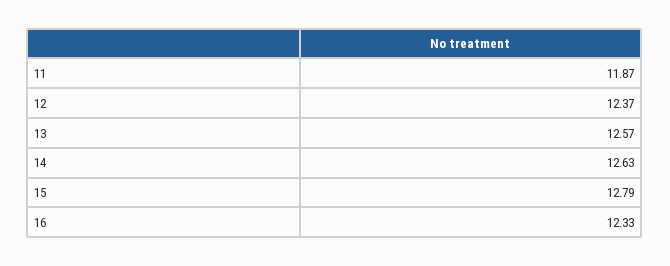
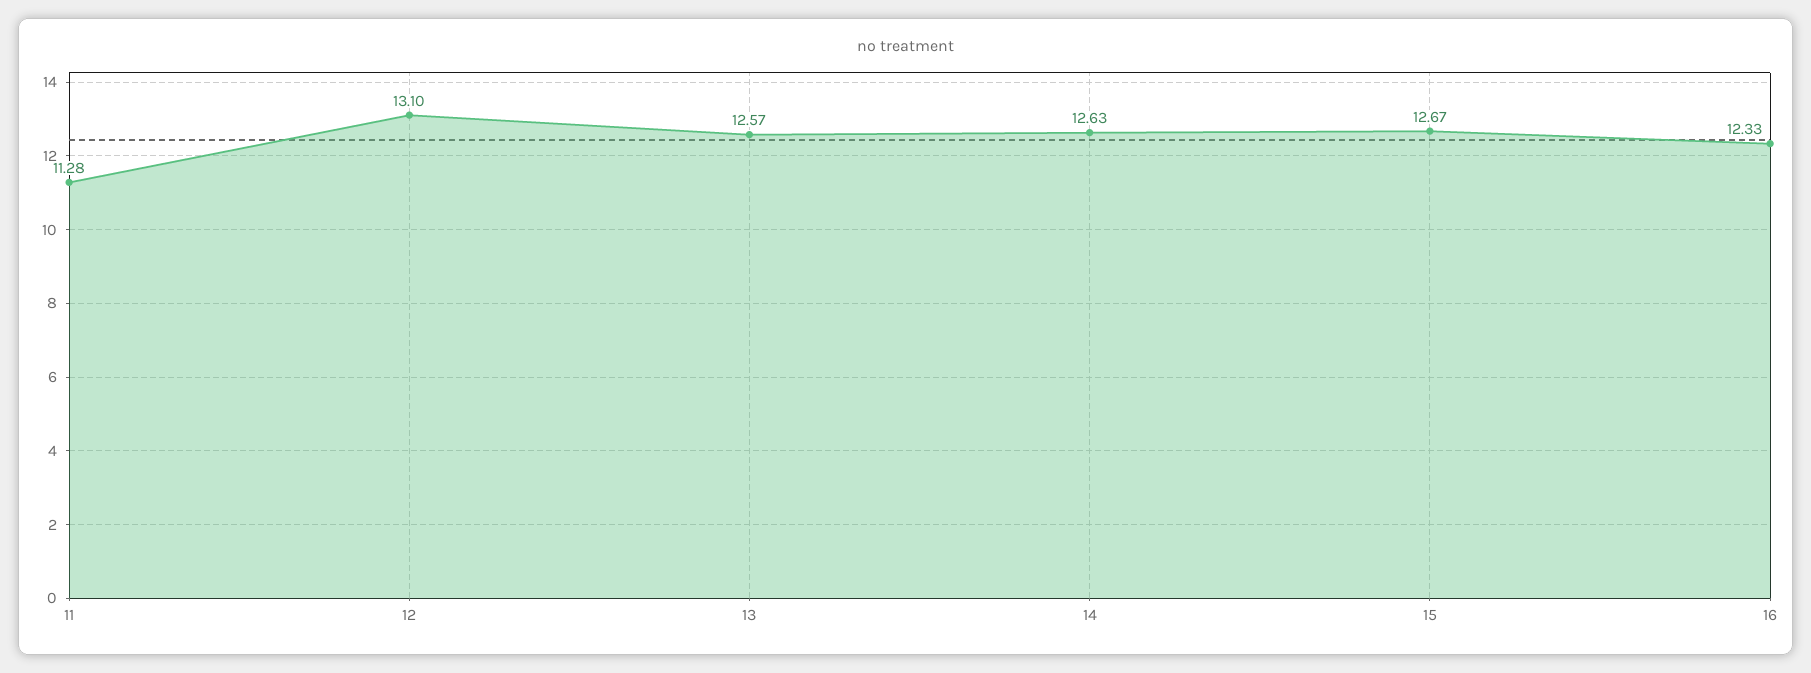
11: 11.87 -> 11.28
12: 12.37 -> 13.1
15: 12.79 -> 12.67

